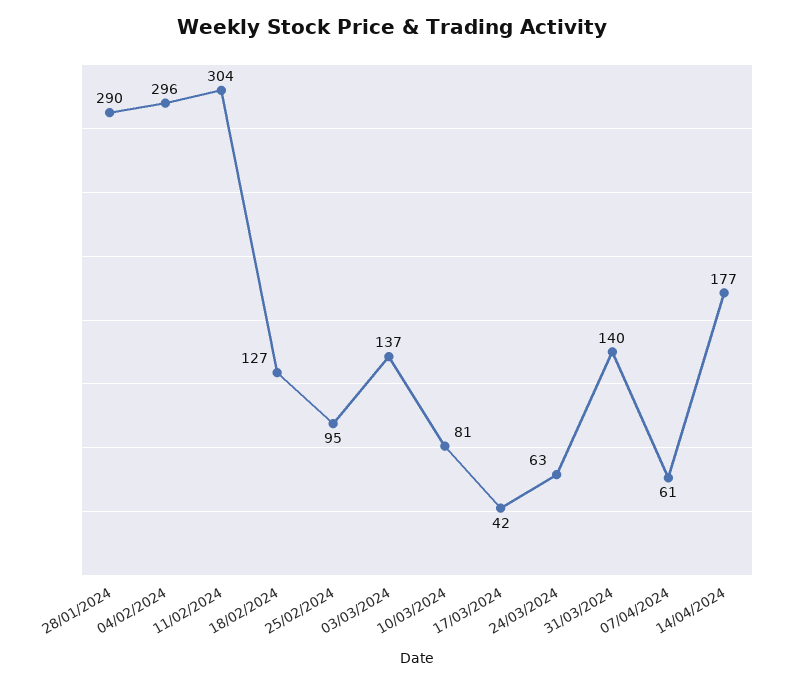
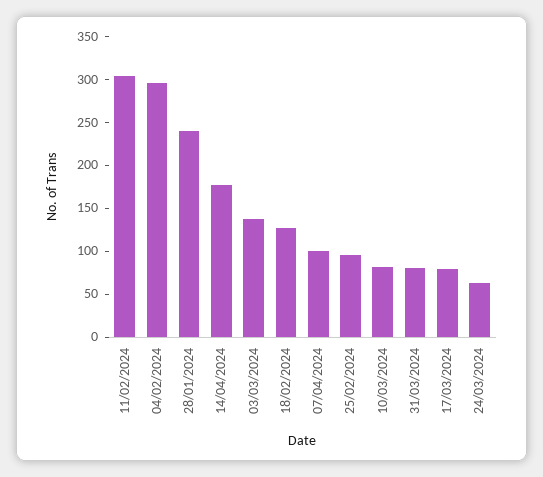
28/01/2024: 290 -> 240
17/03/2024: 42 -> 80
31/03/2024: 140 -> 80
07/04/2024: 61 -> 100

